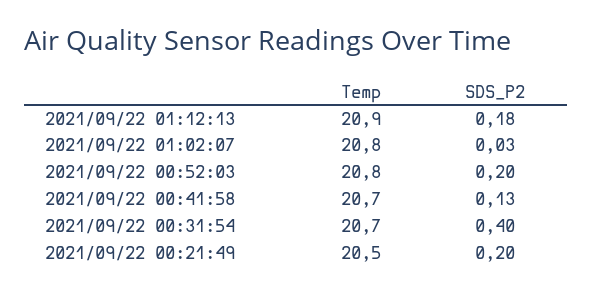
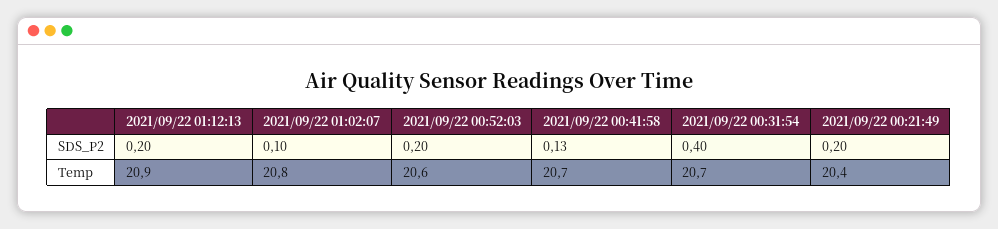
SDS_P2, 2021/09/22 01:12:13: 0.18 -> 0.2
SDS_P2, 2021/09/22 01:02:07: 0.03 -> 0.1
Temp, 2021/09/22 00:52:03: 20.8 -> 20.6
Temp, 2021/09/22 00:21:49: 20.5 -> 20.4

